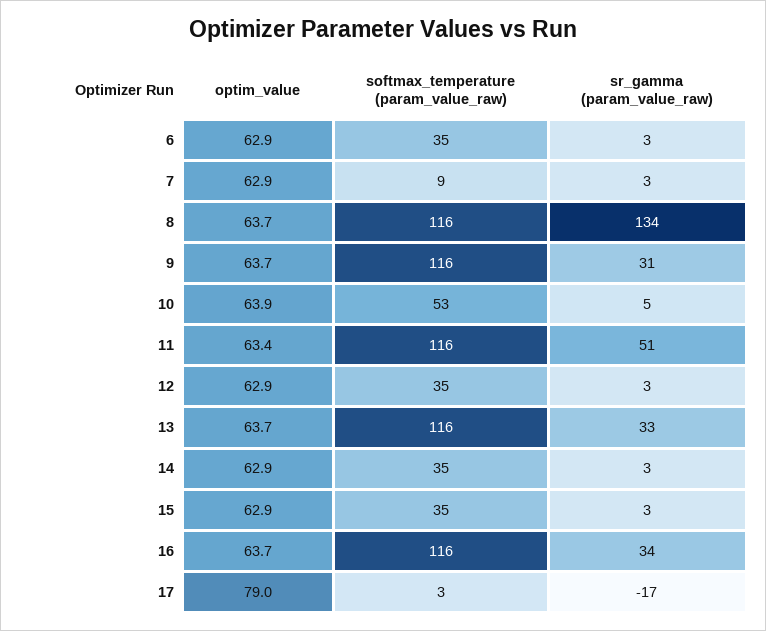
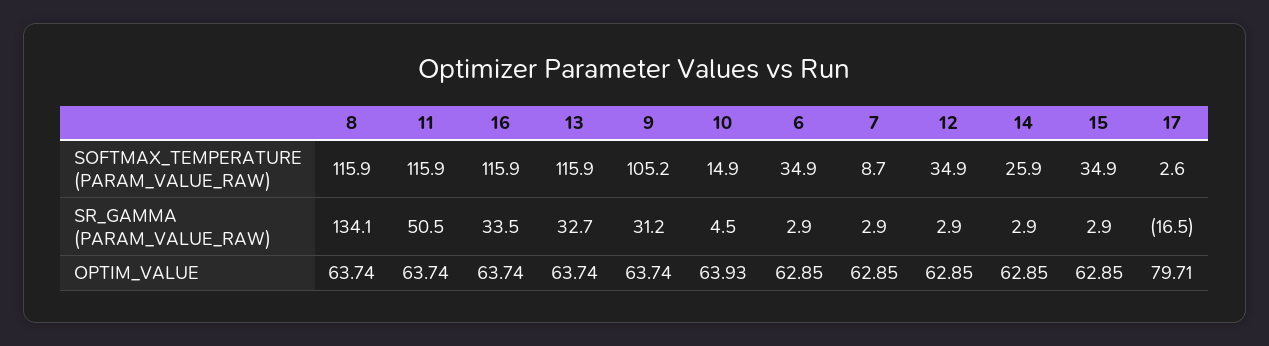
softmax_temperature (param_value_raw), 9: 116 -> 105.2
softmax_temperature (param_value_raw), 10: 53 -> 14.9
optim_value, 11: 63.4 -> 63.74
softmax_temperature (param_value_raw), 14: 35 -> 25.9
optim_value, 17: 79 -> 79.71

